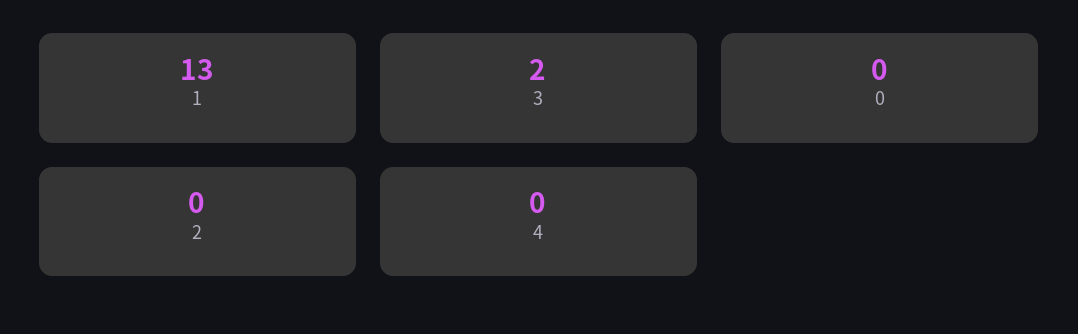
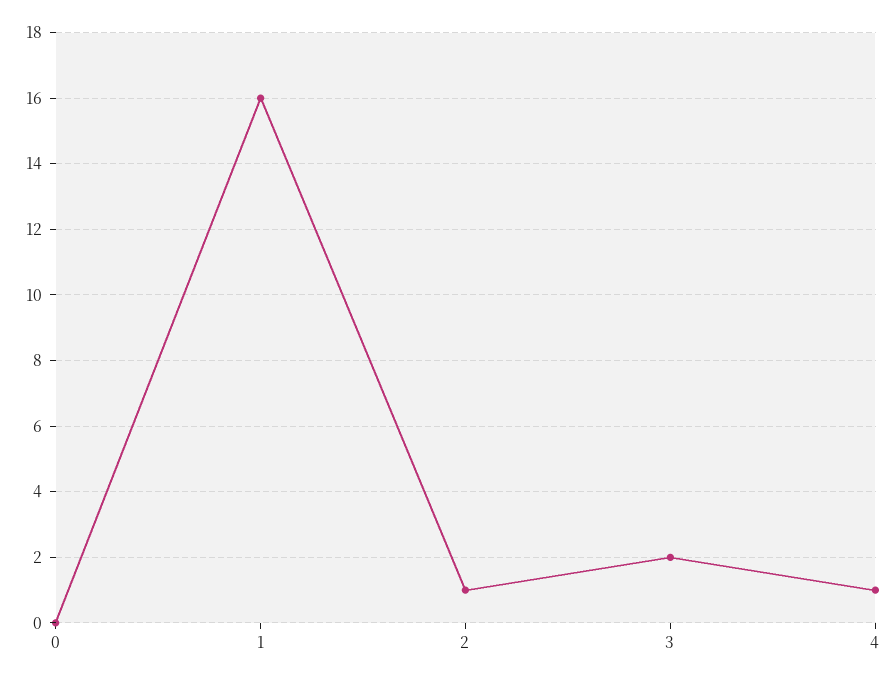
1: 13 -> 16
2: 0 -> 1
4: 0 -> 1

